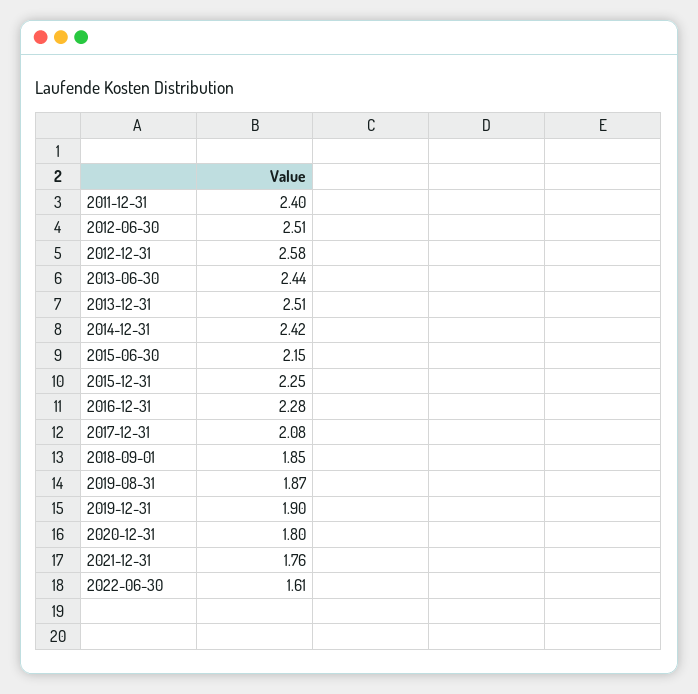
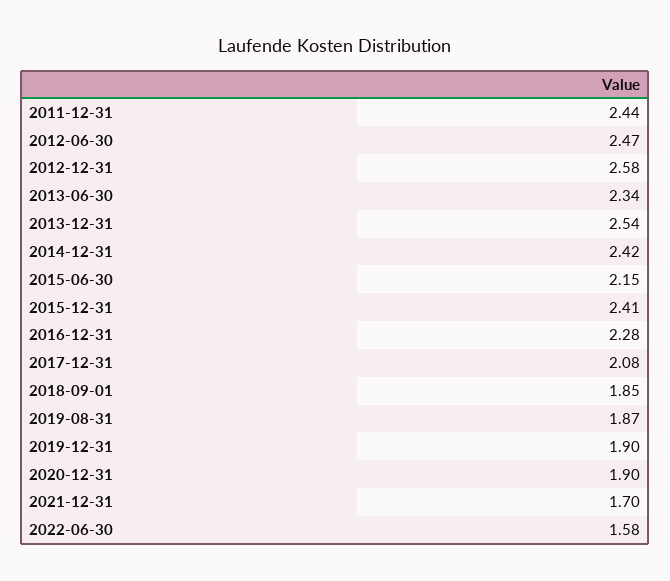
2011-12-31: 2.4 -> 2.44
2012-06-30: 2.51 -> 2.47
2013-06-30: 2.44 -> 2.34
2013-12-31: 2.51 -> 2.54
2015-12-31: 2.25 -> 2.41
2020-12-31: 1.8 -> 1.9
2021-12-31: 1.76 -> 1.7
2022-06-30: 1.61 -> 1.58

